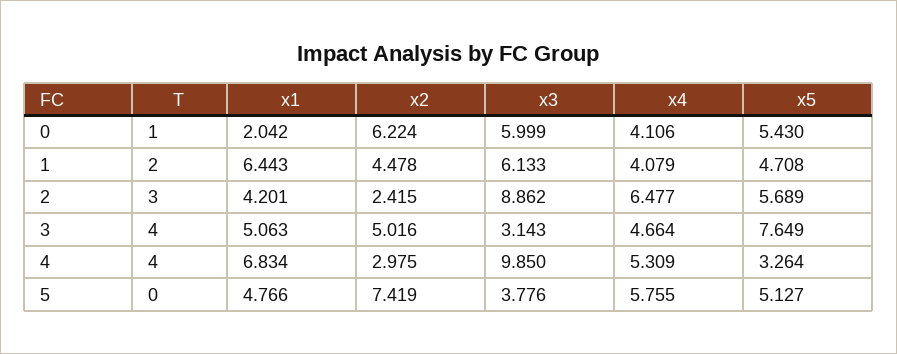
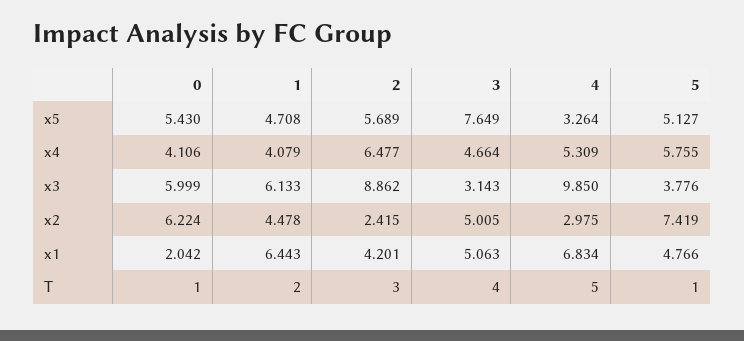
x2, 3: 5.016 -> 5.005
T, 4: 4 -> 5
T, 5: 0 -> 1

